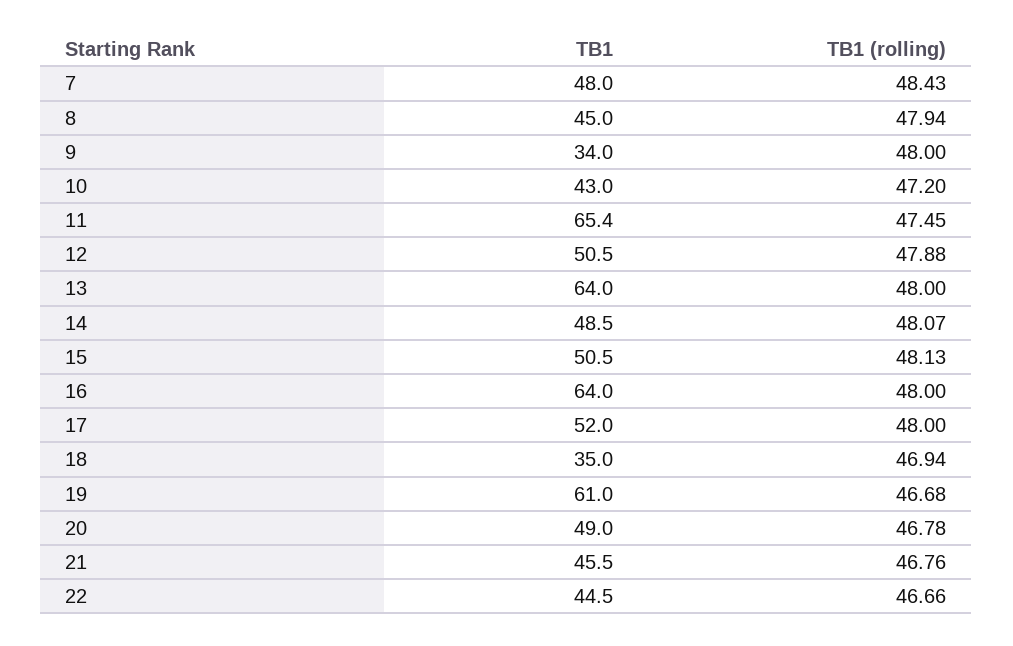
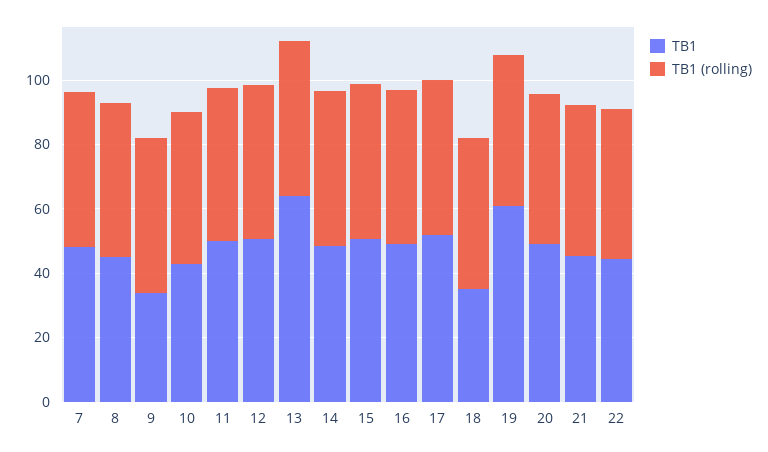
TB1, 11: 65.4 -> 50
TB1, 16: 64 -> 50

